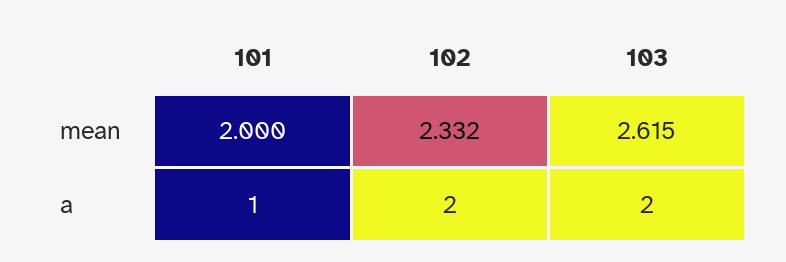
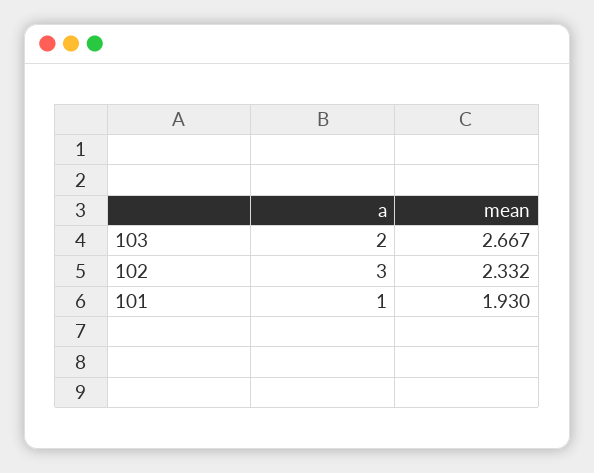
101, mean: 2 -> 1.93
103, mean: 2.615 -> 2.667
102, a: 2 -> 3

